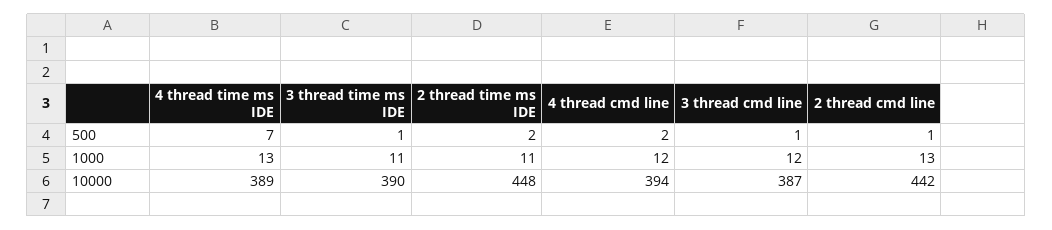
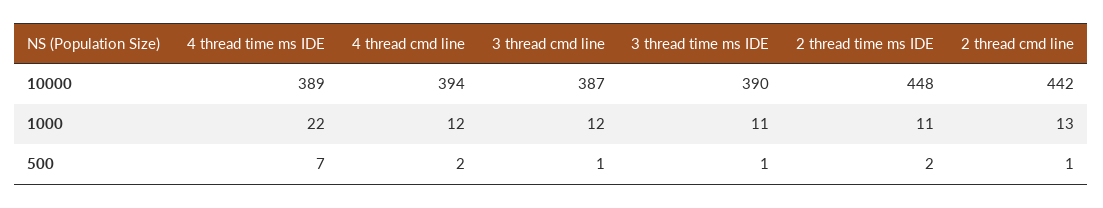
4 thread time ms IDE, 1000: 13 -> 22

